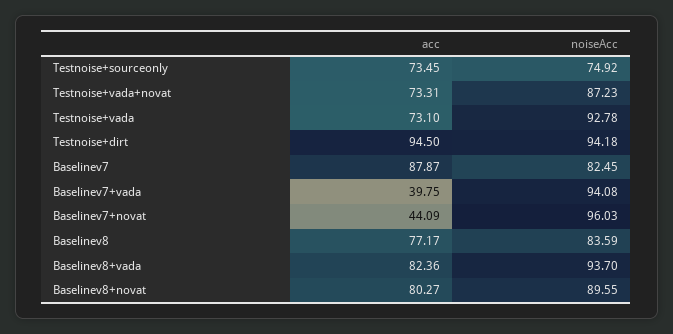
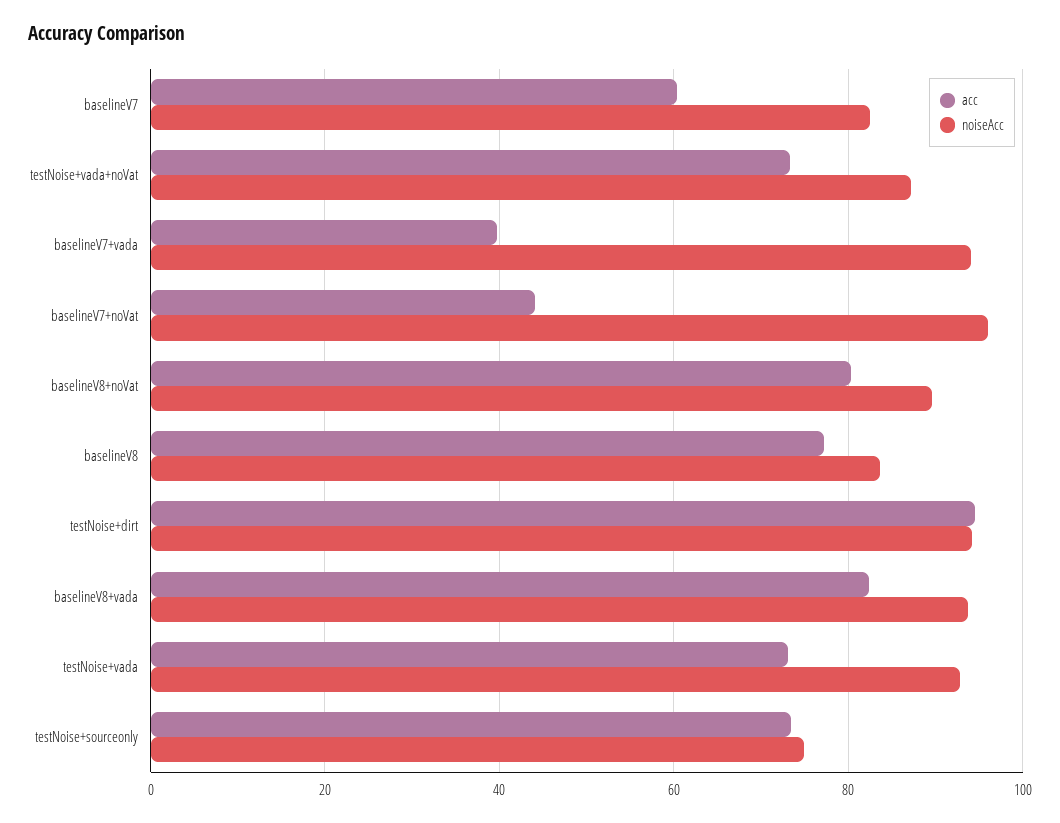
acc, Baselinev7: 87.87 -> 60

